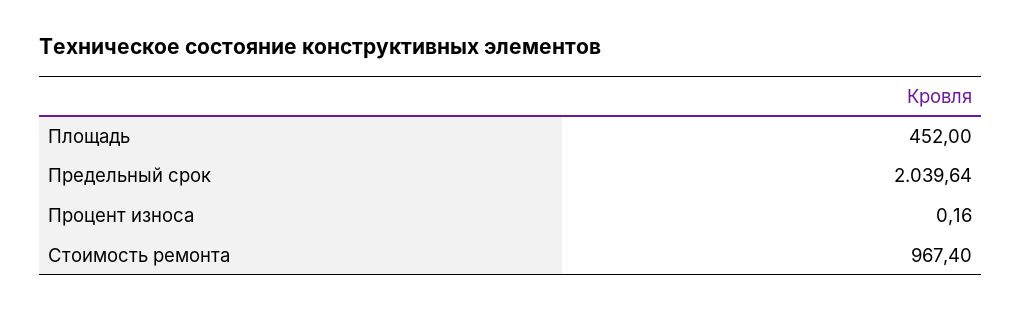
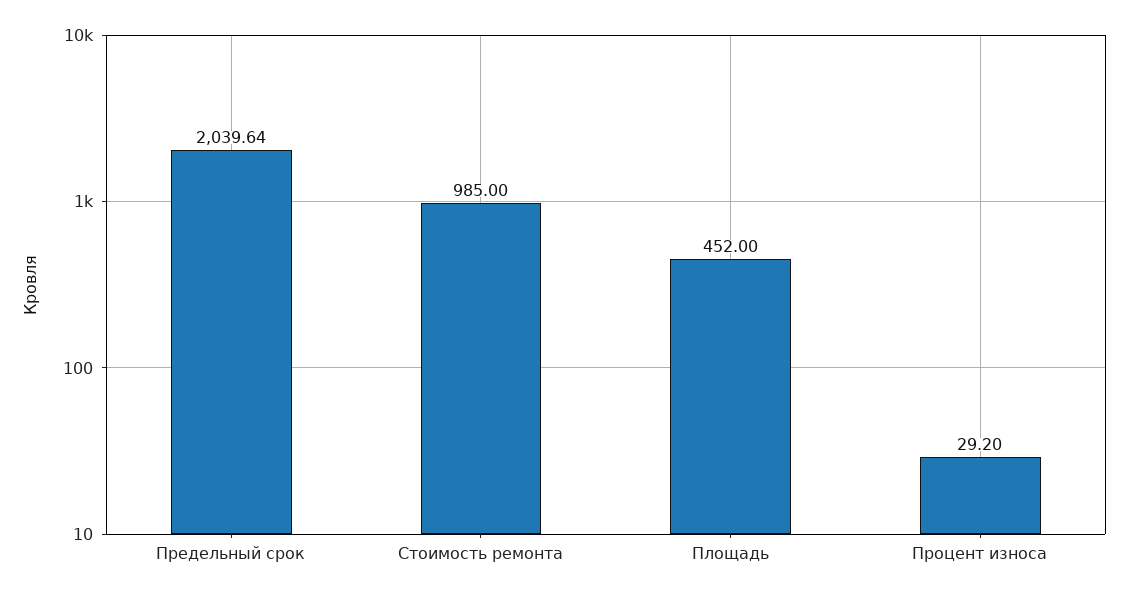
Процент износа: 0.16 -> 29.2
Стоимость ремонта: 967.4 -> 985

